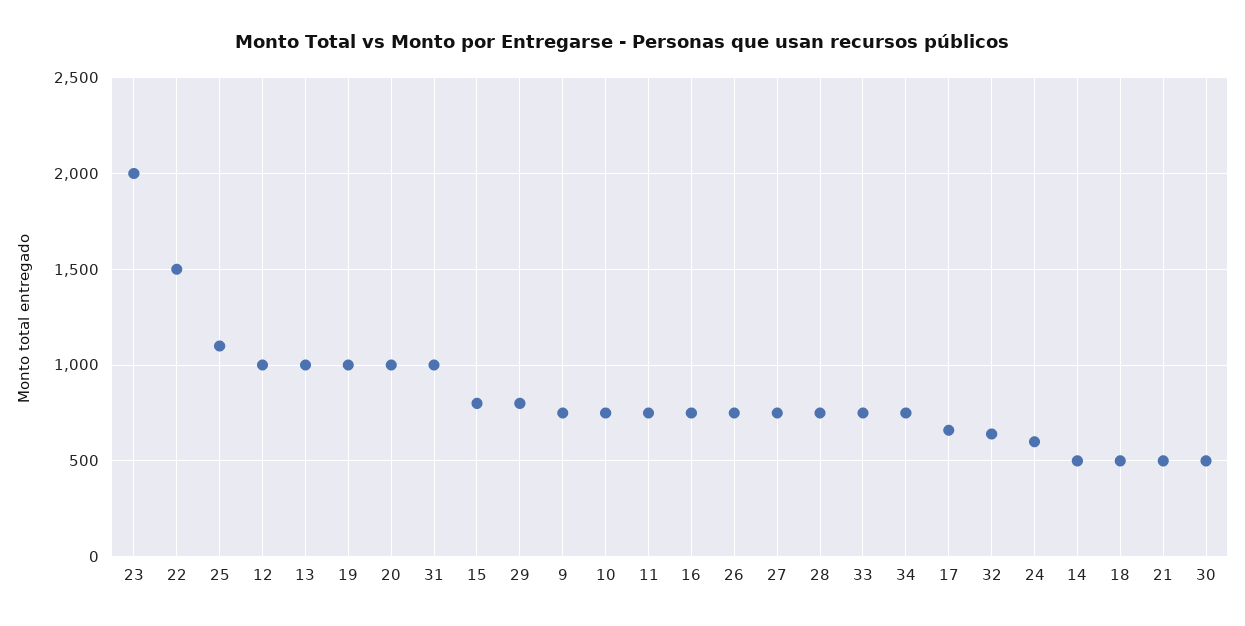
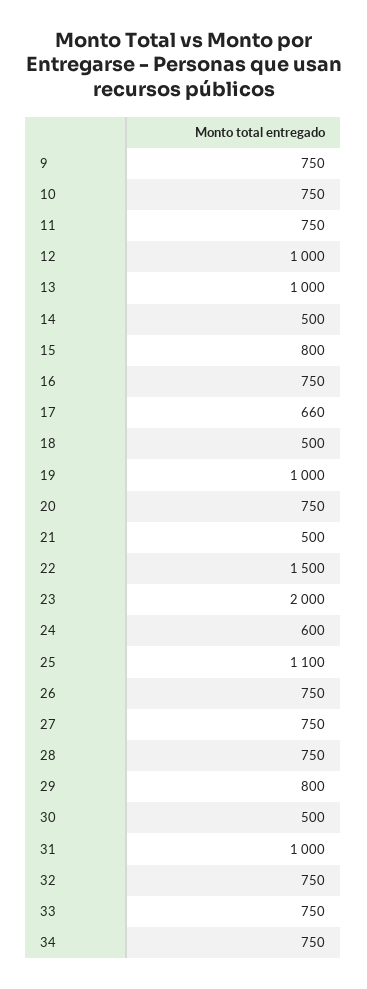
20: 1000 -> 750
32: 650 -> 750

